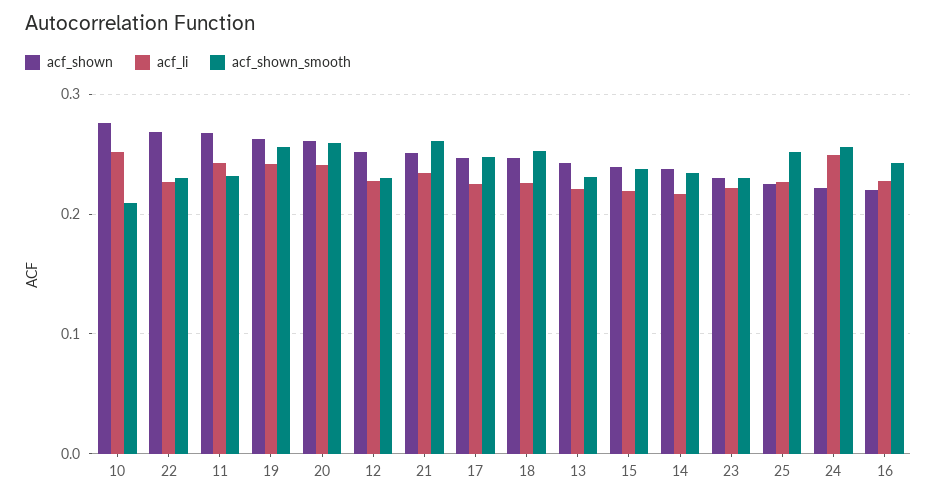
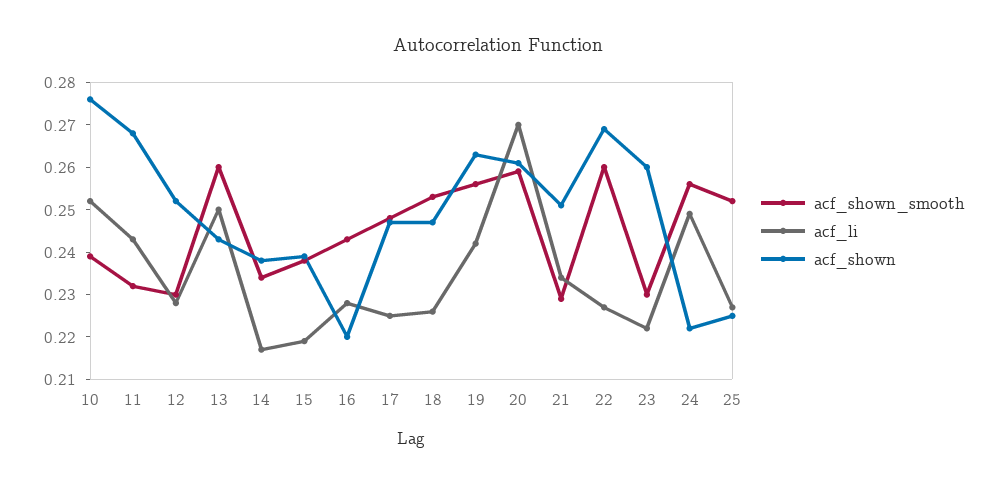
acf_shown_smooth, 10: 0.21 -> 0.24
acf_shown_smooth, 22: 0.23 -> 0.26
acf_li, 20: 0.24 -> 0.27
acf_shown_smooth, 21: 0.26 -> 0.23
acf_li, 13: 0.22 -> 0.25
acf_shown_smooth, 13: 0.23 -> 0.26
acf_shown, 23: 0.23 -> 0.26

